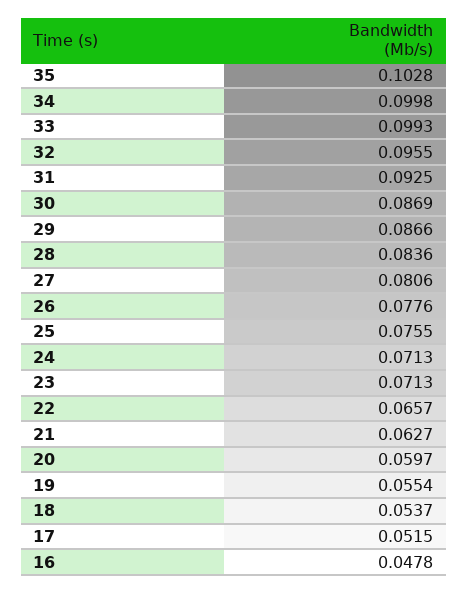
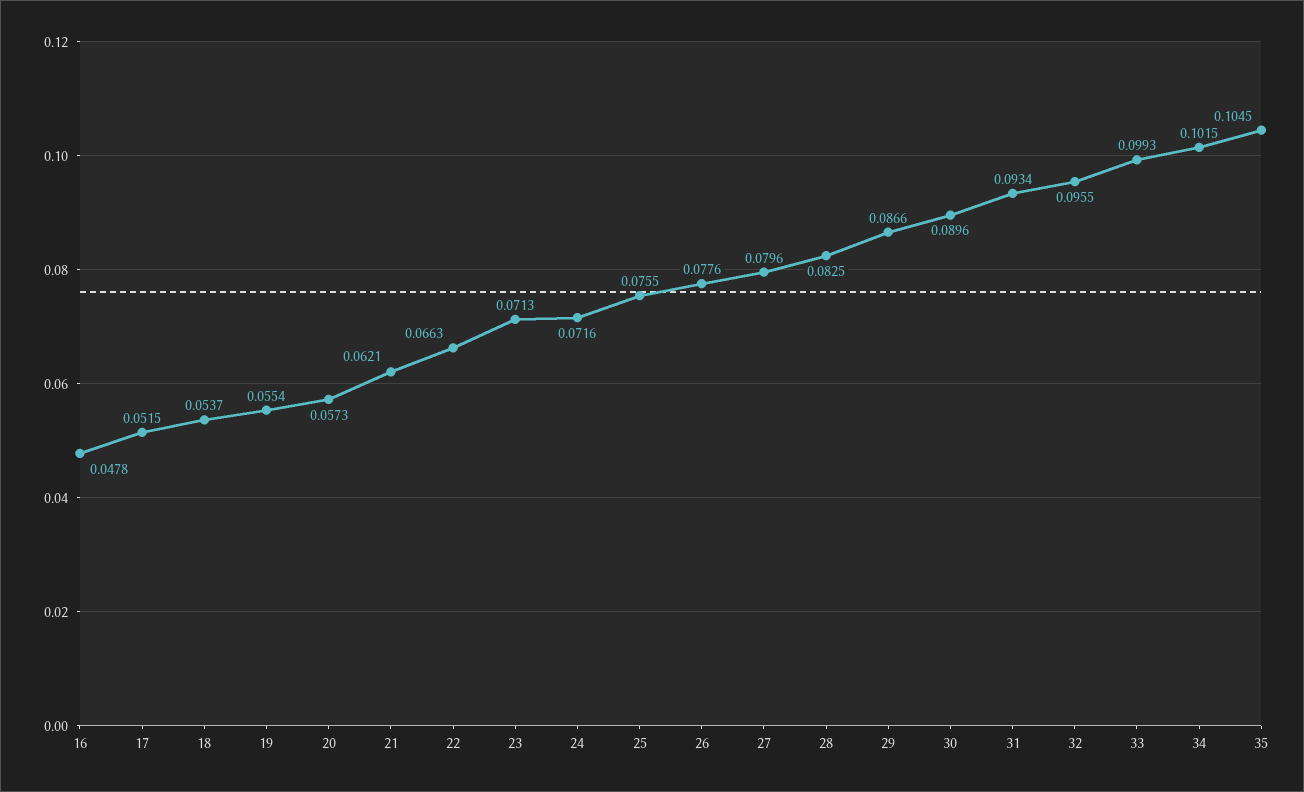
35: 0.1028 -> 0.1045
34: 0.0998 -> 0.1015
31: 0.0925 -> 0.0934
30: 0.0869 -> 0.0896
28: 0.0836 -> 0.0825
27: 0.0806 -> 0.0796
24: 0.0713 -> 0.0716
22: 0.0657 -> 0.0663
21: 0.0627 -> 0.0621
20: 0.0597 -> 0.0573

